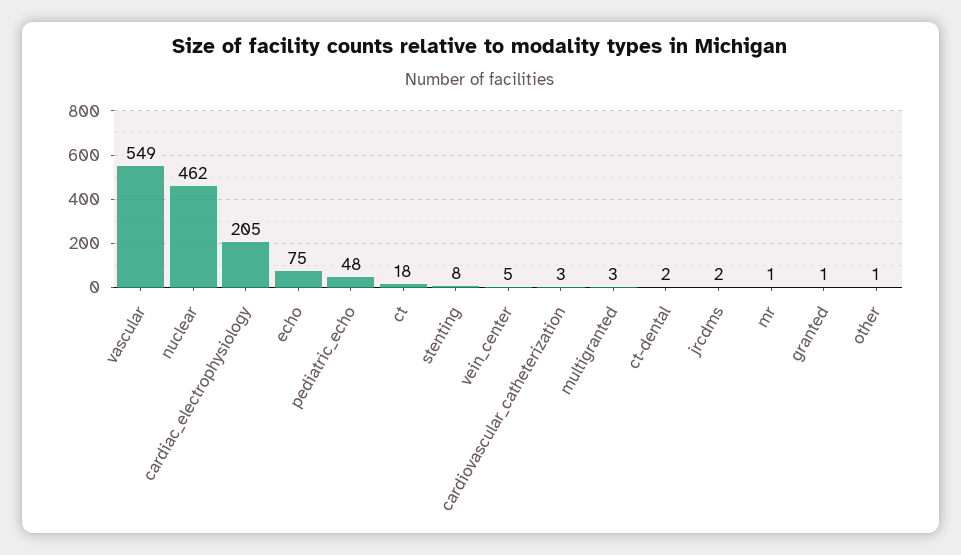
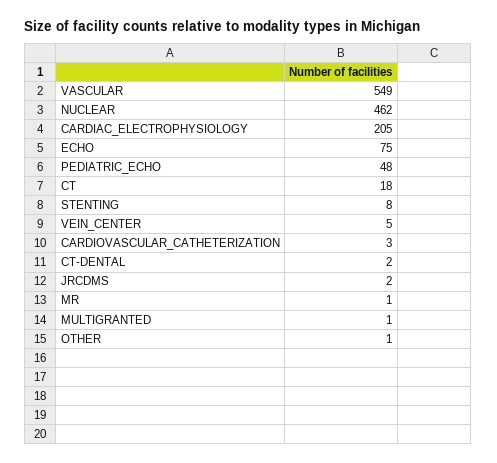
multigranted: 3 -> 1
granted: 1 -> none

